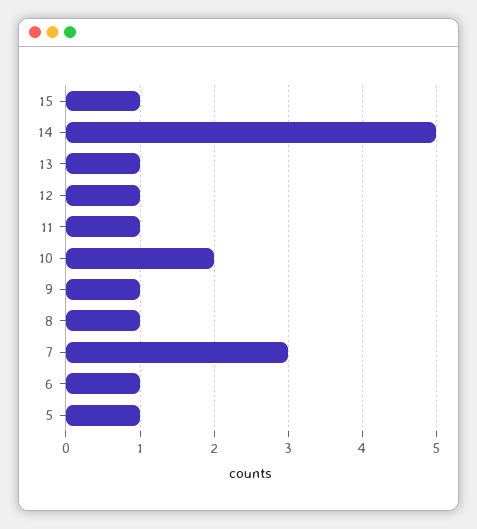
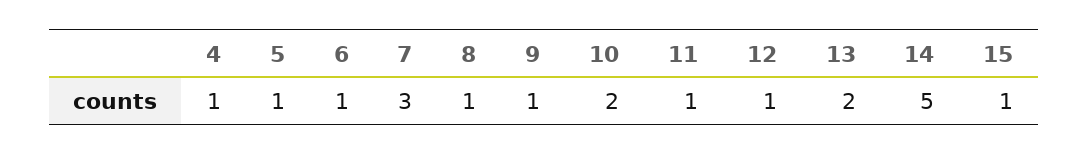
13: 1 -> 2
4: none -> 1

